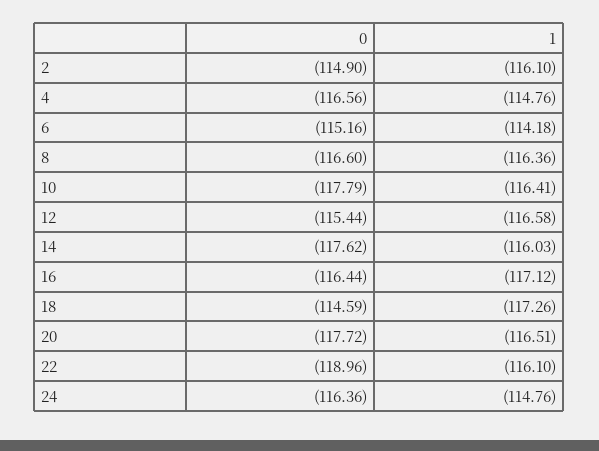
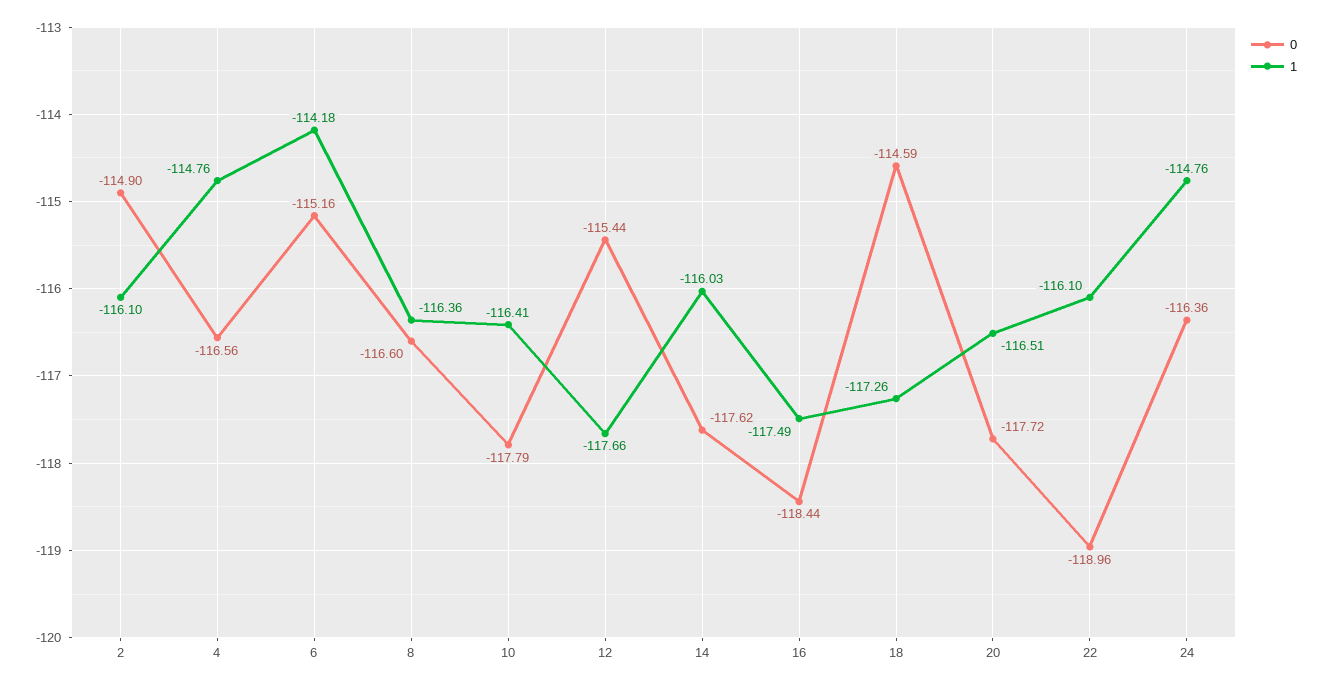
1, 12: -116.58 -> -117.66
0, 16: -116.44 -> -118.44
1, 16: -117.12 -> -117.49

